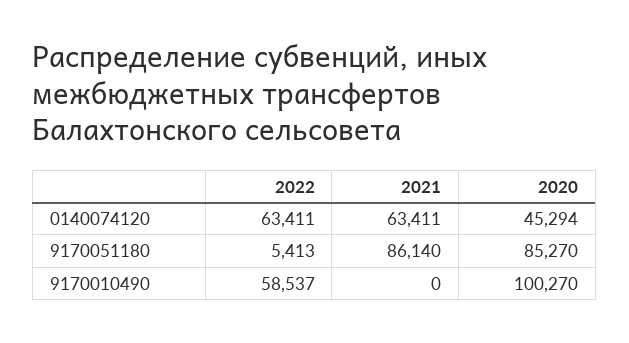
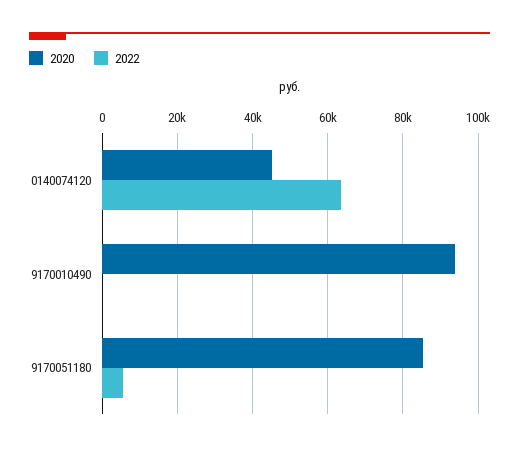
2021, 0140074120: 63411 -> none
2021, 9170051180: 86140 -> none
2022, 9170010490: 58537 -> 0
2021, 9170010490: 0 -> none
2020, 9170010490: 100270 -> 94000

